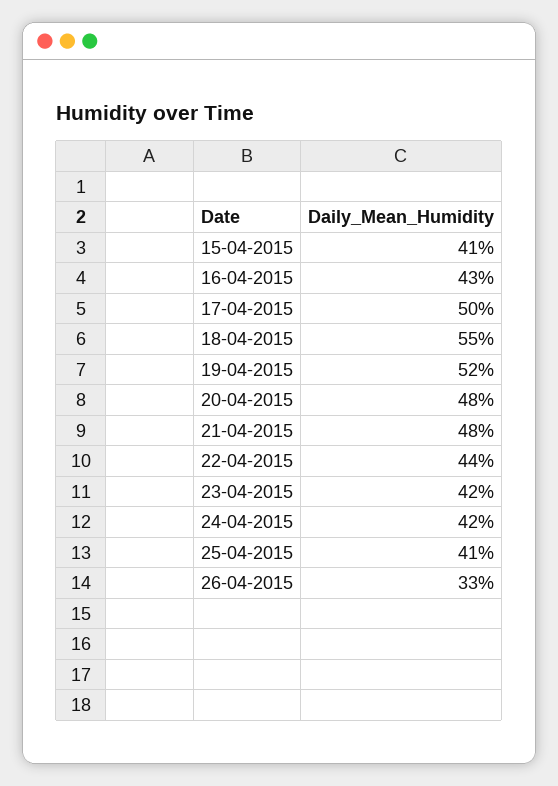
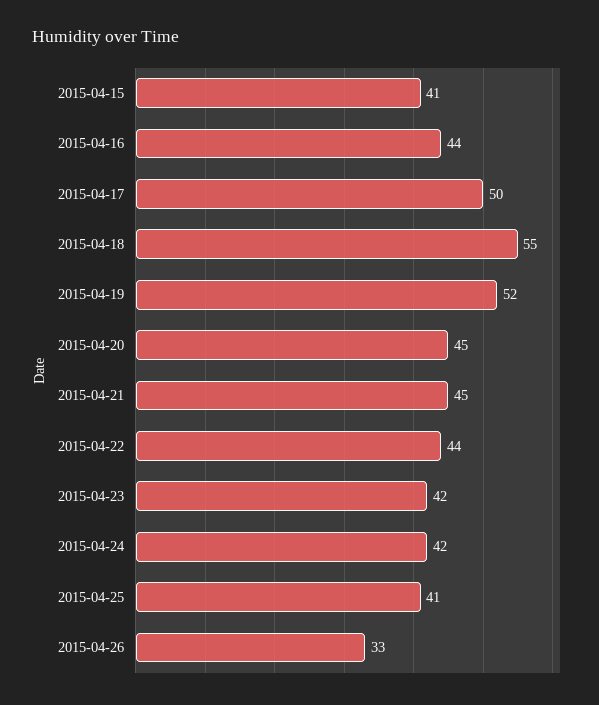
16-04-2015: 43 -> 44
20-04-2015: 48 -> 45
21-04-2015: 48 -> 45

